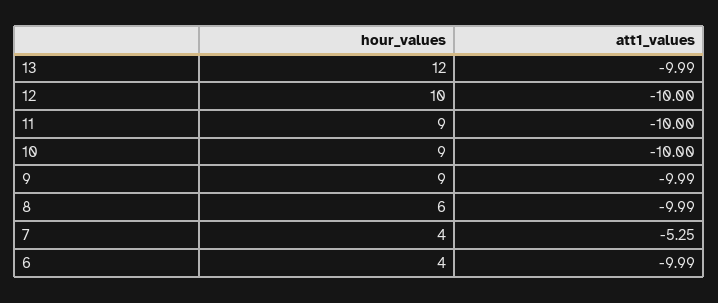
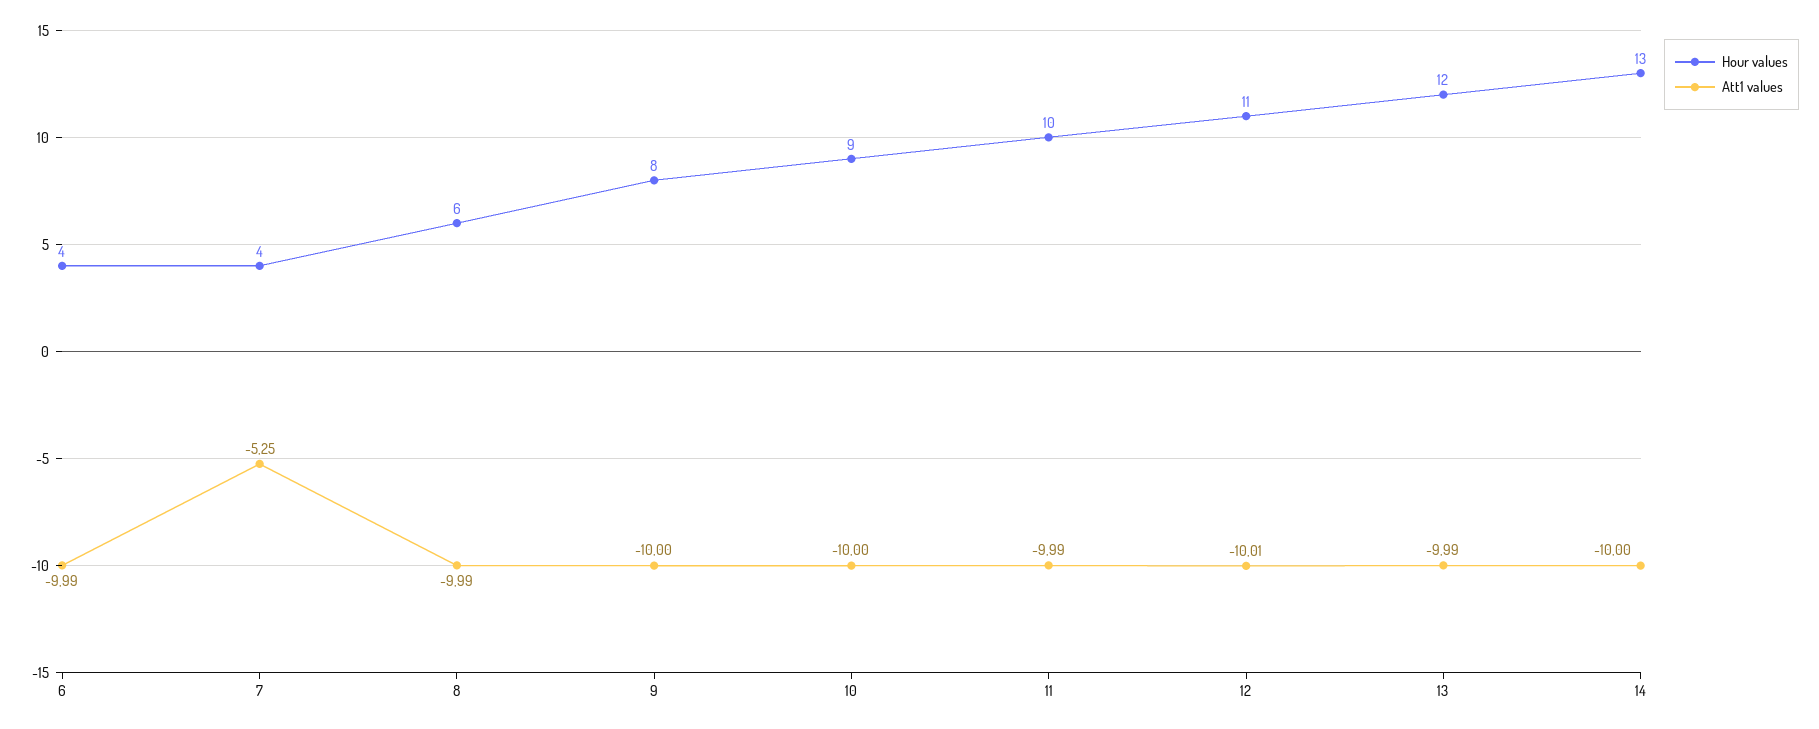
hour_values, 12: 10 -> 11
att1_values, 12: -10 -> -10.01
hour_values, 11: 9 -> 10
att1_values, 11: -10 -> -9.99
hour_values, 9: 9 -> 8
att1_values, 9: -9.99 -> -10
hour_values, 14: none -> 13
att1_values, 14: none -> -10

